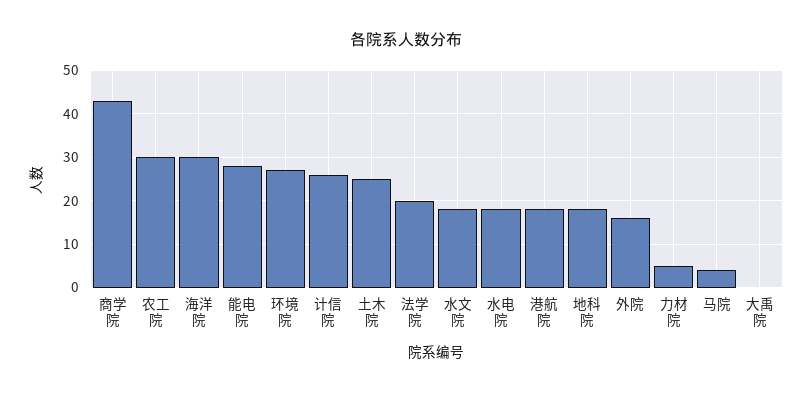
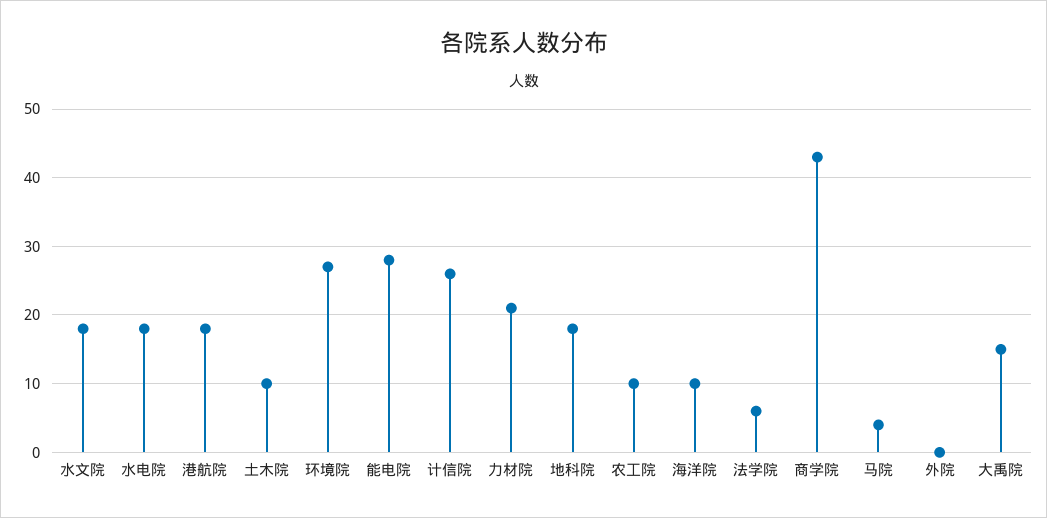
农工院: 30 -> 10
海洋院: 30 -> 10
土木院: 25 -> 10
法学院: 20 -> 6
外院: 15 -> 0
力材院: 5 -> 21
大禹院: 0 -> 15

